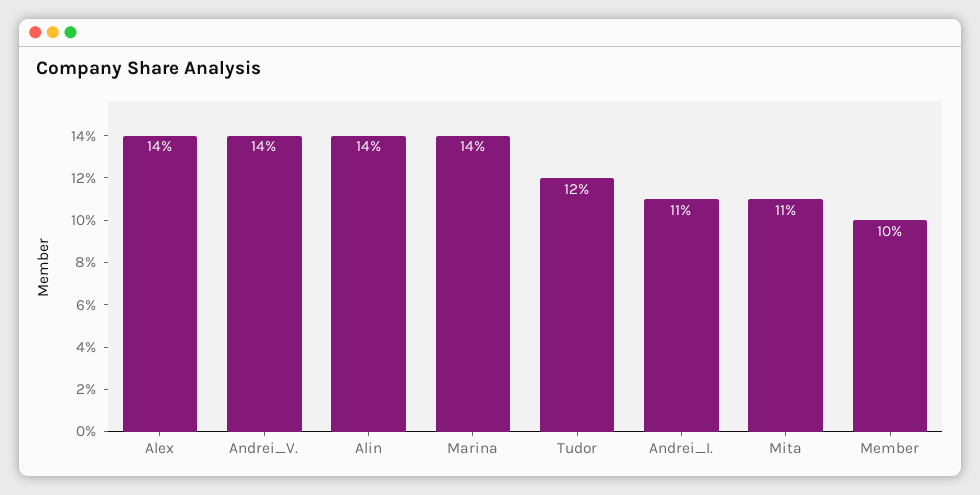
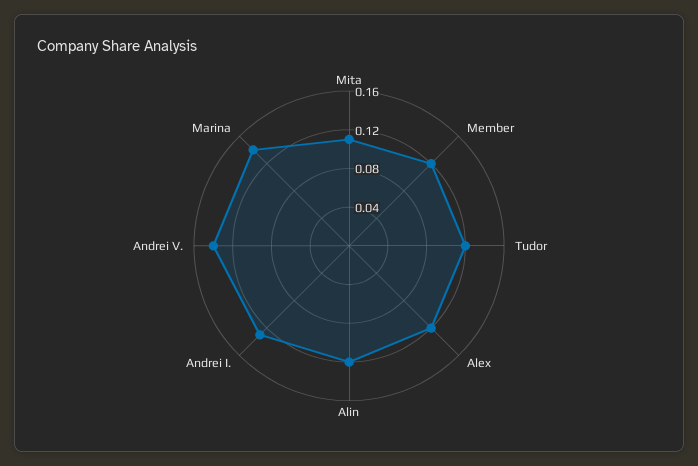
Alex: 0.14 -> 0.12
Alin: 0.14 -> 0.12
Andrei_I.: 0.11 -> 0.13
Member: 0.1 -> 0.12

